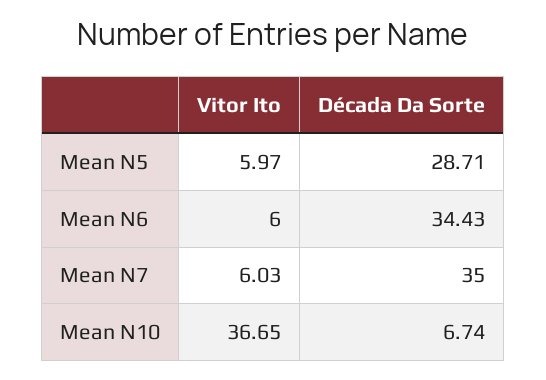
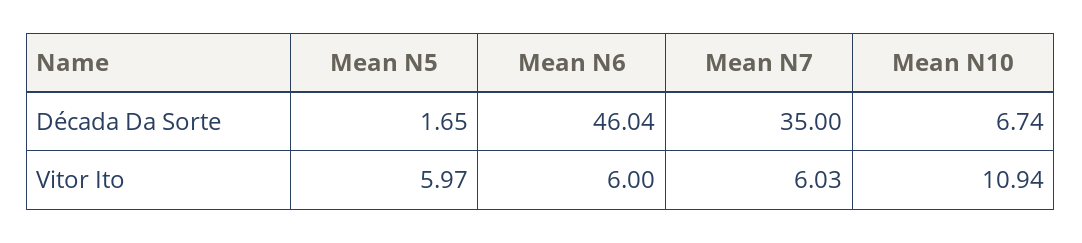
Década Da Sorte, Mean N5: 28.71 -> 1.65
Década Da Sorte, Mean N6: 34.43 -> 46.04
Vitor Ito, Mean N10: 36.65 -> 10.94

